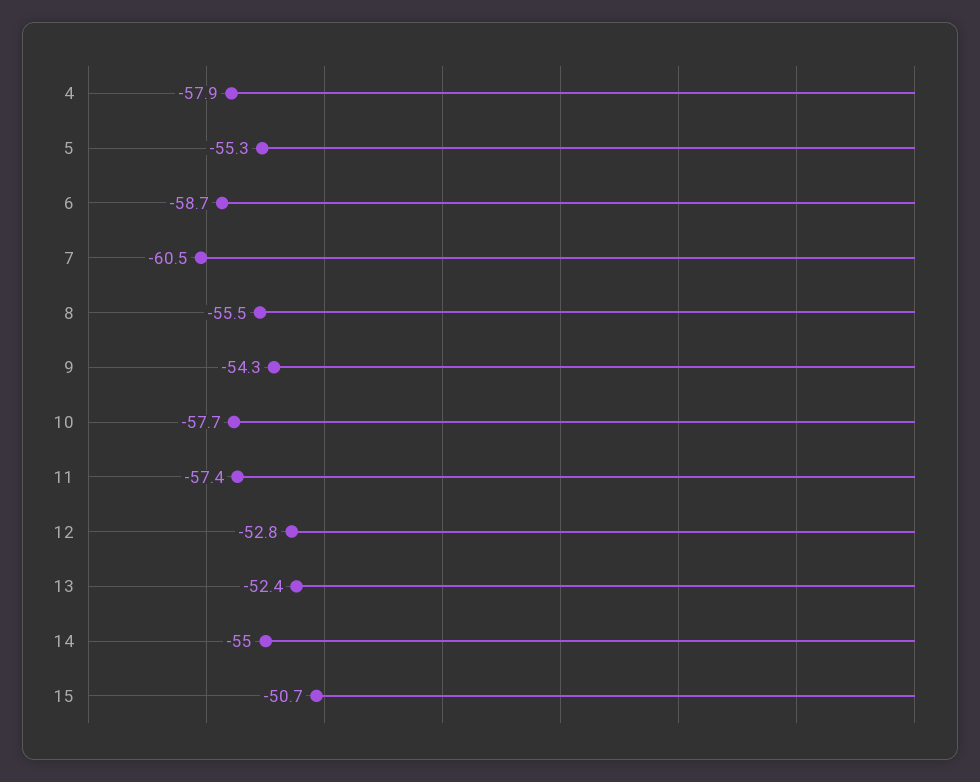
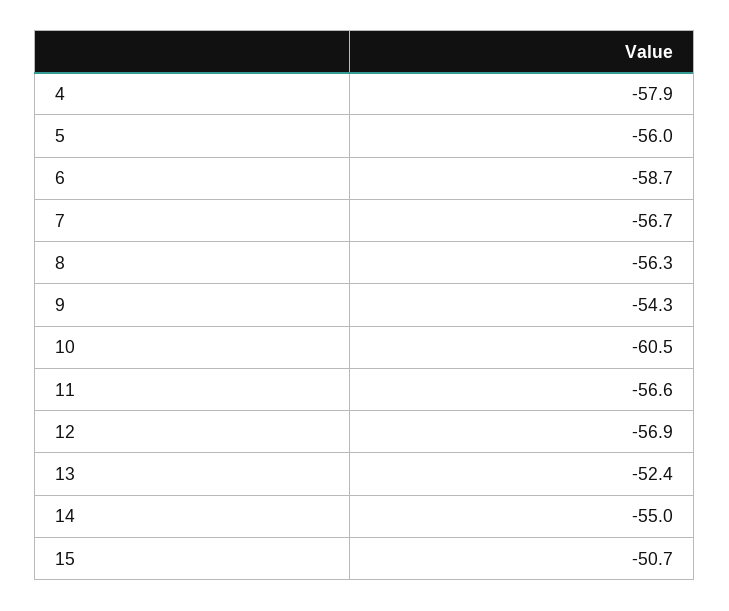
5: -55.3 -> -56
7: -60.5 -> -56.7
8: -55.5 -> -56.3
10: -57.7 -> -60.5
11: -57.4 -> -56.6
12: -52.8 -> -56.9

